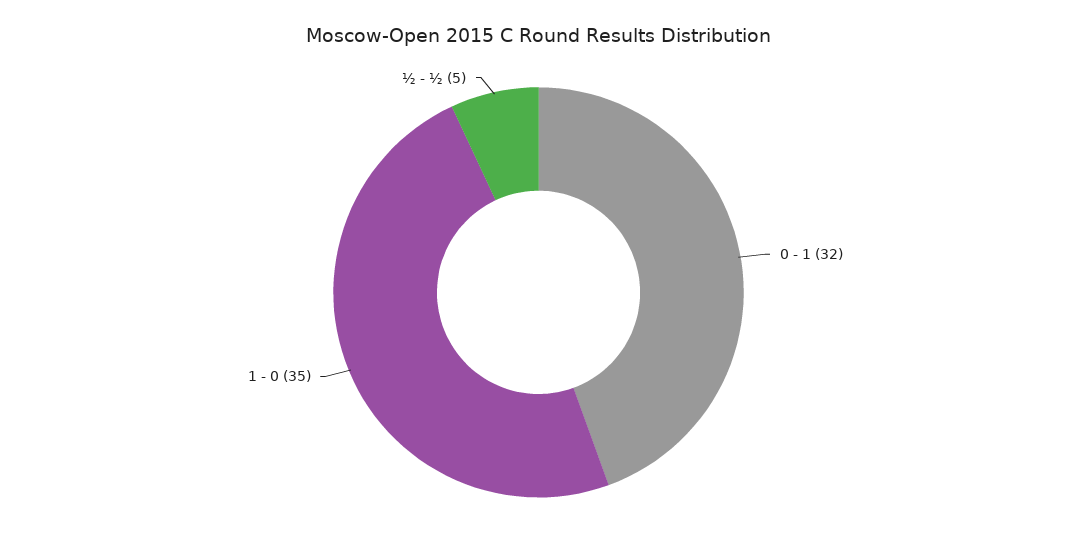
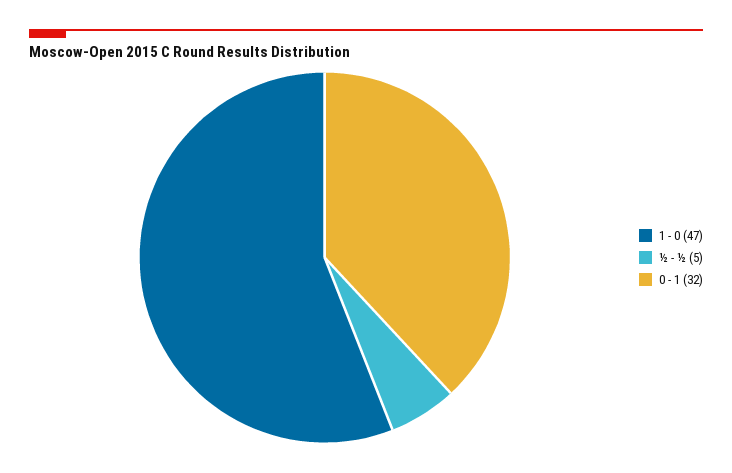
1 - 0: 35 -> 47

